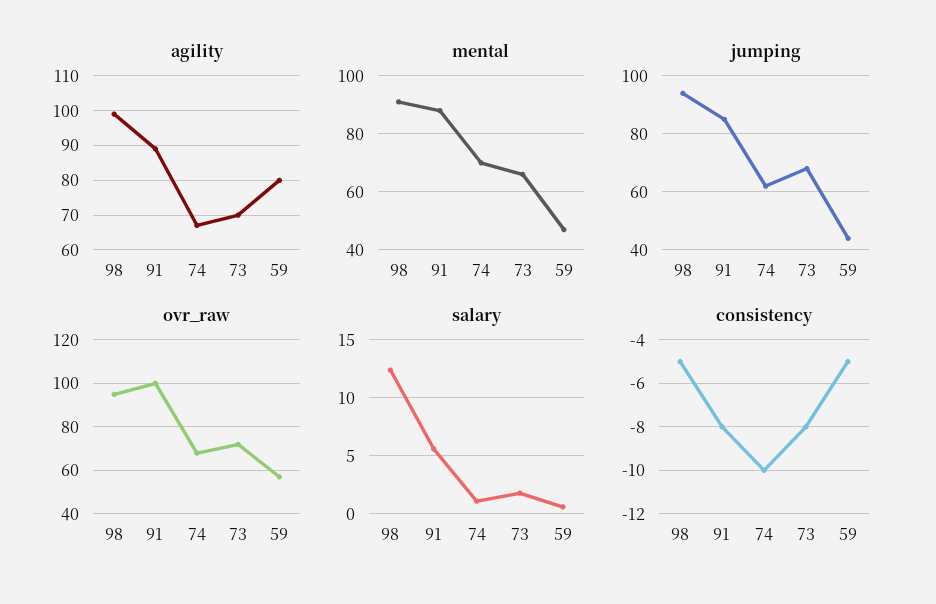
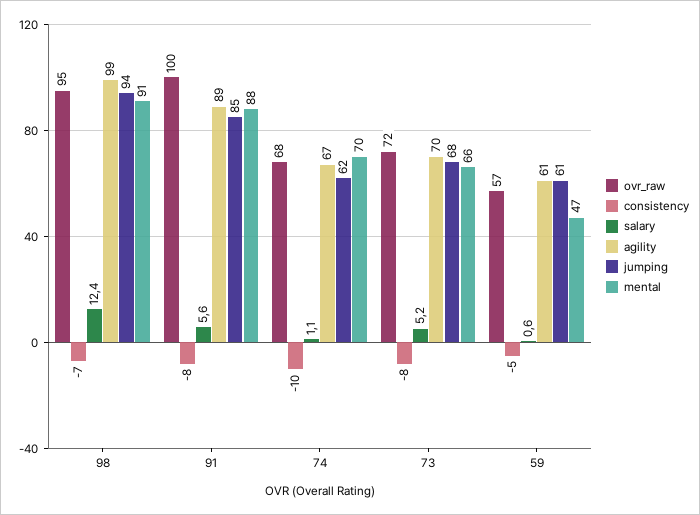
agility, 59: 80 -> 61
jumping, 59: 45 -> 61
salary, 73: 2 -> 5.2
consistency, 98: -5 -> -7

